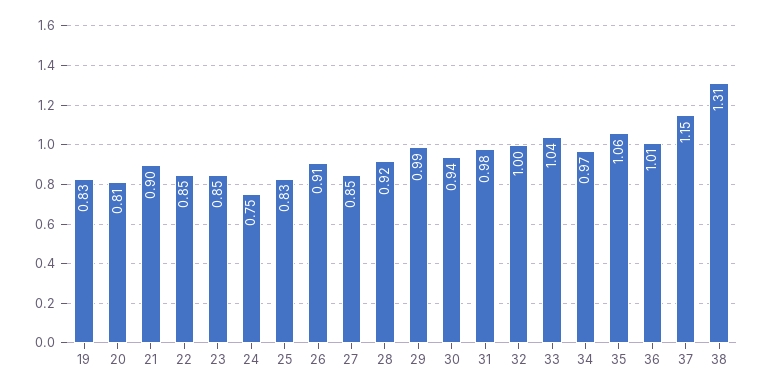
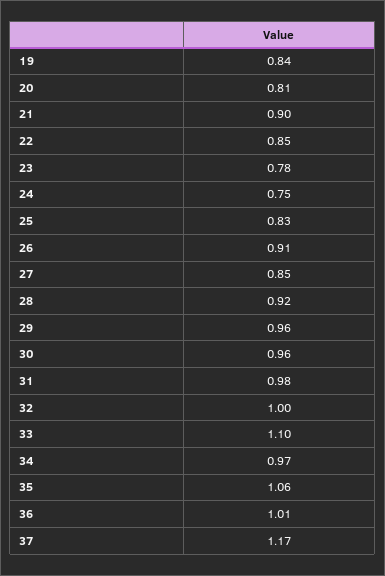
19: 0.83 -> 0.84
23: 0.85 -> 0.78
29: 0.99 -> 0.96
30: 0.94 -> 0.96
33: 1.04 -> 1.1
37: 1.15 -> 1.17
38: 1.31 -> none

